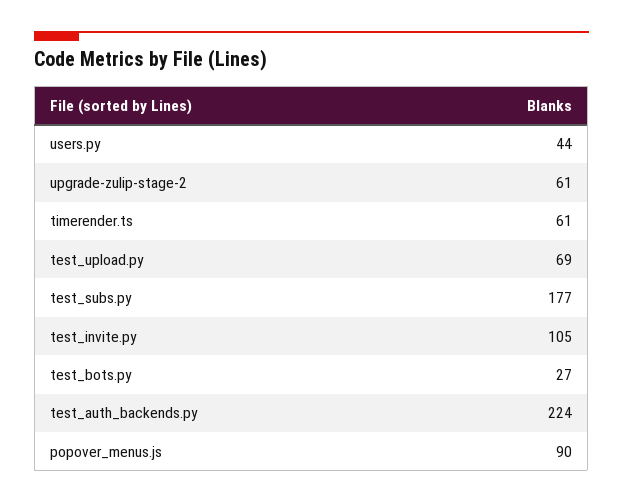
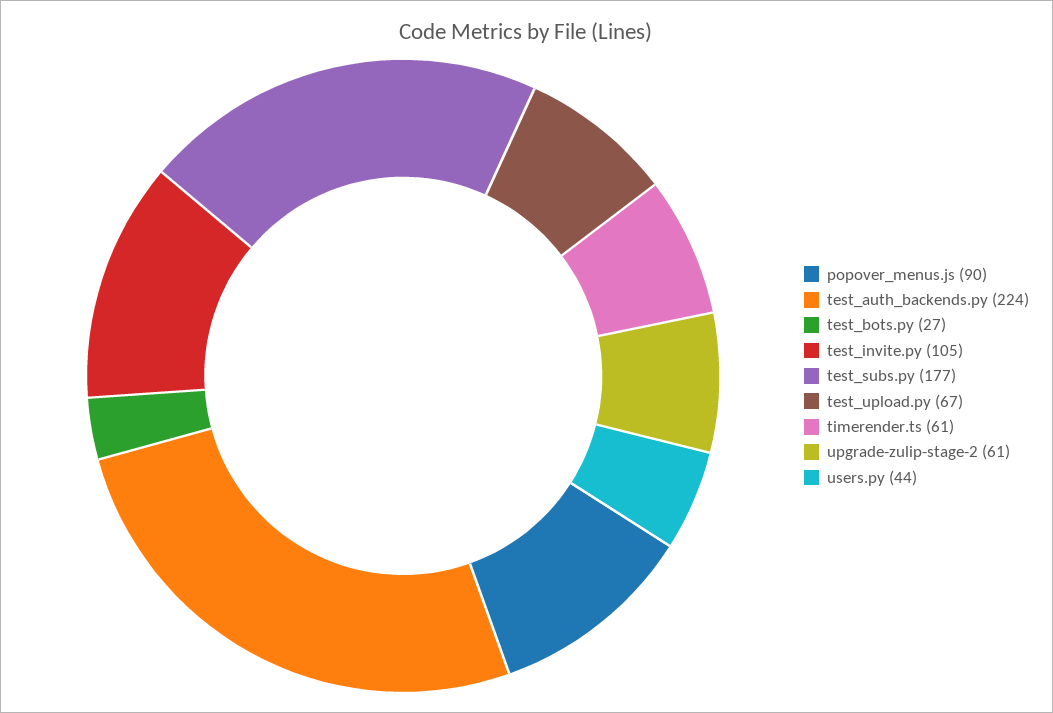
test_upload.py: 69 -> 67

